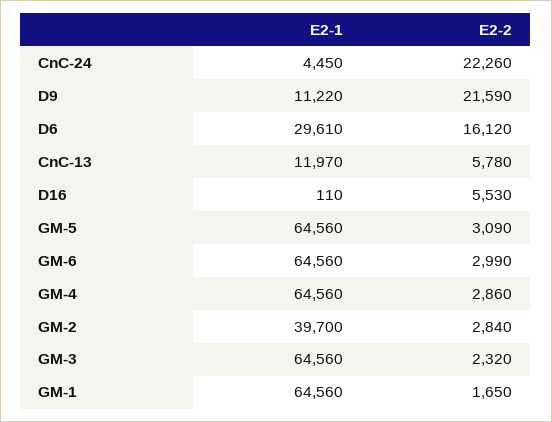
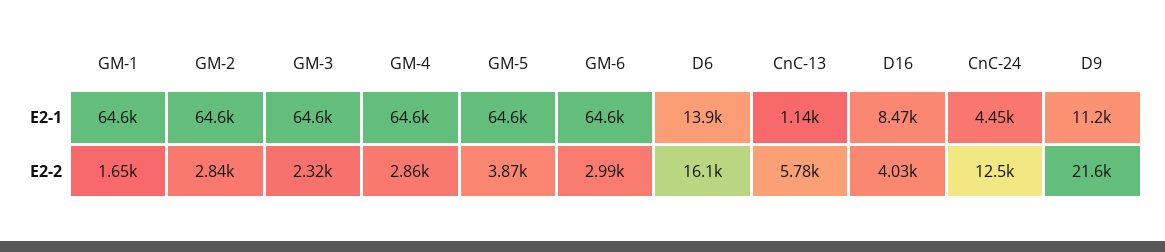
E2-2, CnC-24: 22260 -> 12500
E2-1, D6: 29610 -> 13900
E2-1, CnC-13: 11970 -> 1140
E2-1, D16: 110 -> 8470
E2-2, D16: 5530 -> 4030
E2-2, GM-5: 3090 -> 3870
E2-1, GM-2: 39700 -> 64600

